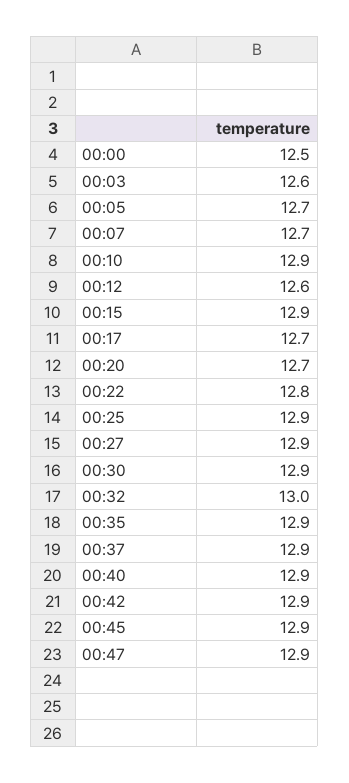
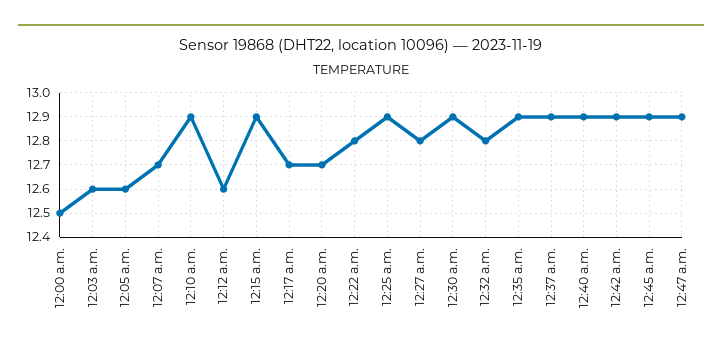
00:05: 12.7 -> 12.6
00:27: 12.9 -> 12.8
00:32: 13 -> 12.8

